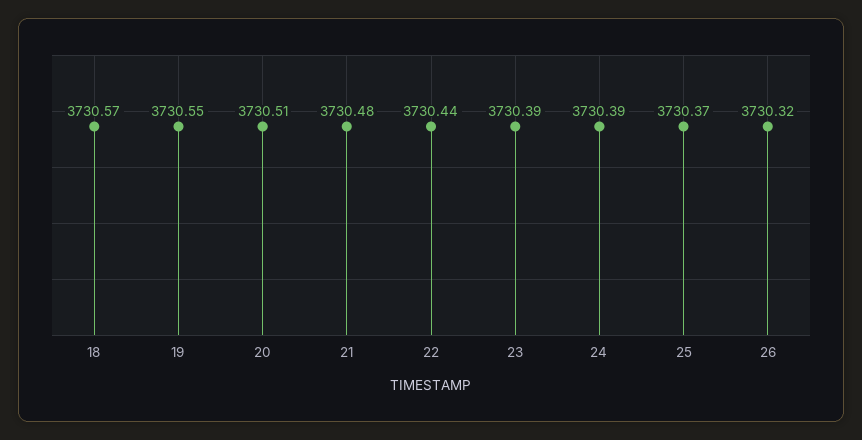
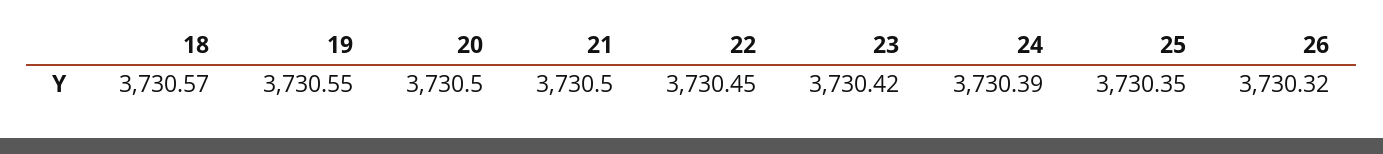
20: 3730.51 -> 3730.5
21: 3730.48 -> 3730.5
22: 3730.44 -> 3730.45
23: 3730.39 -> 3730.42
25: 3730.37 -> 3730.35

